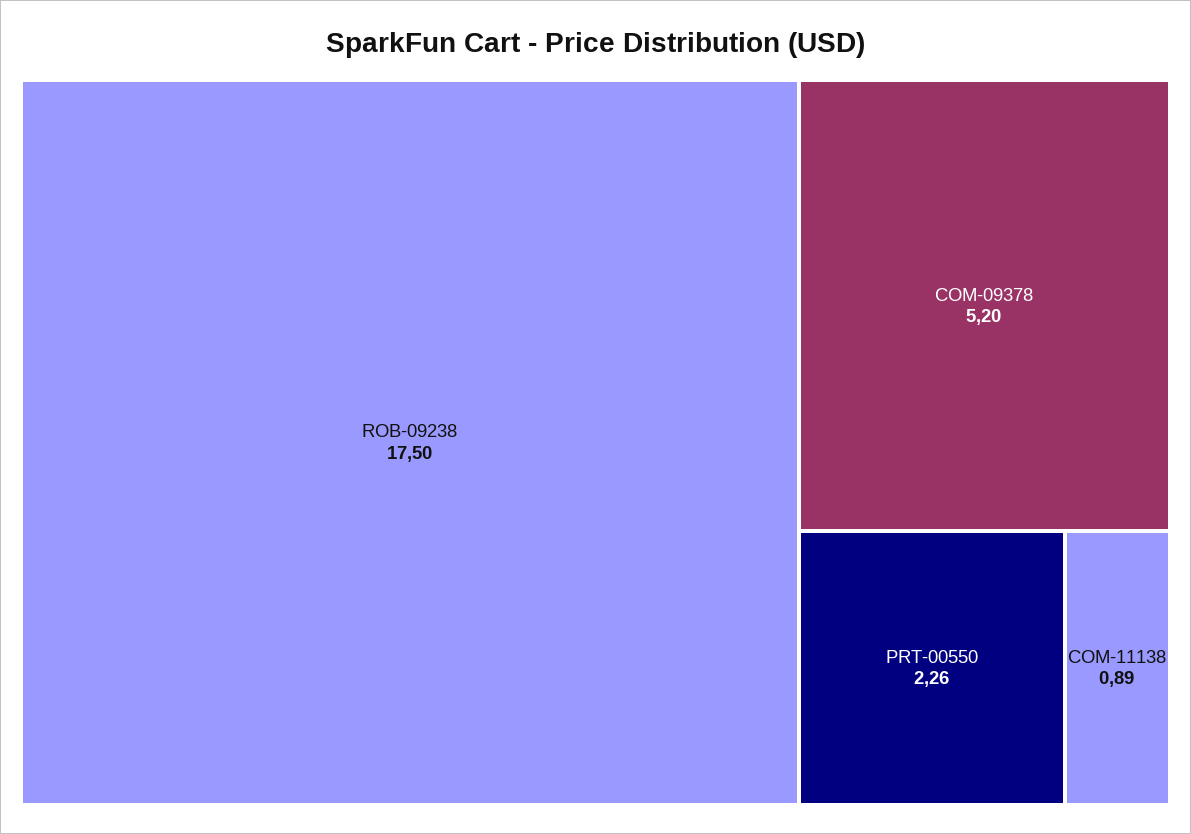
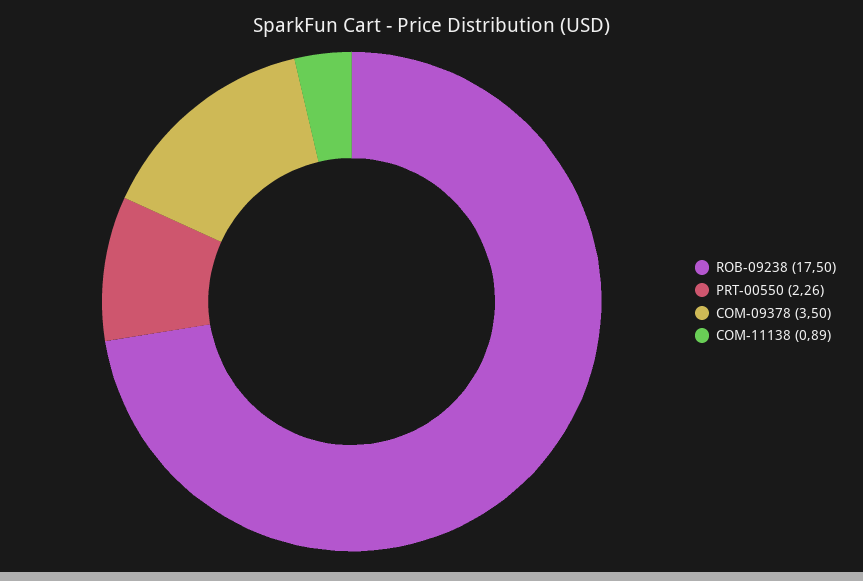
COM-09378: 5.2 -> 3.5

